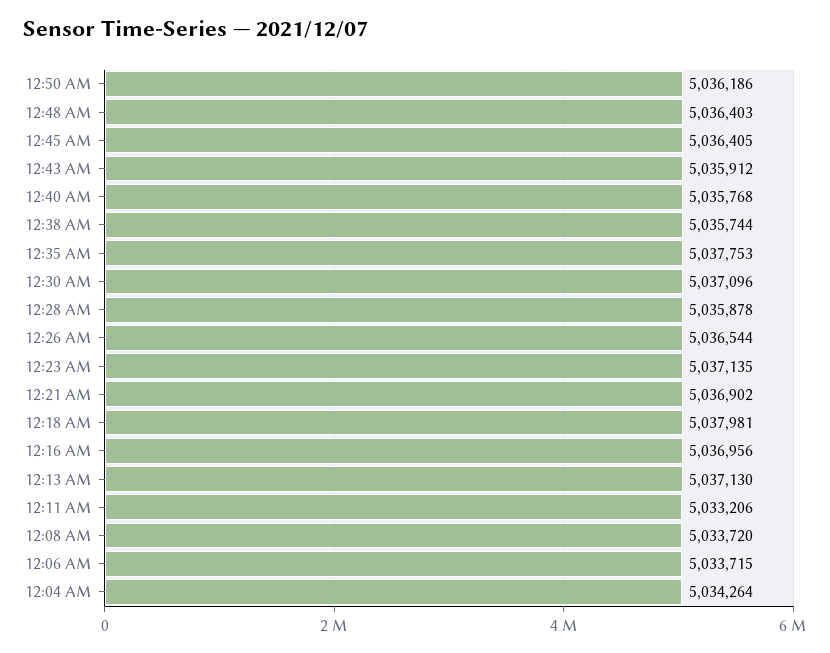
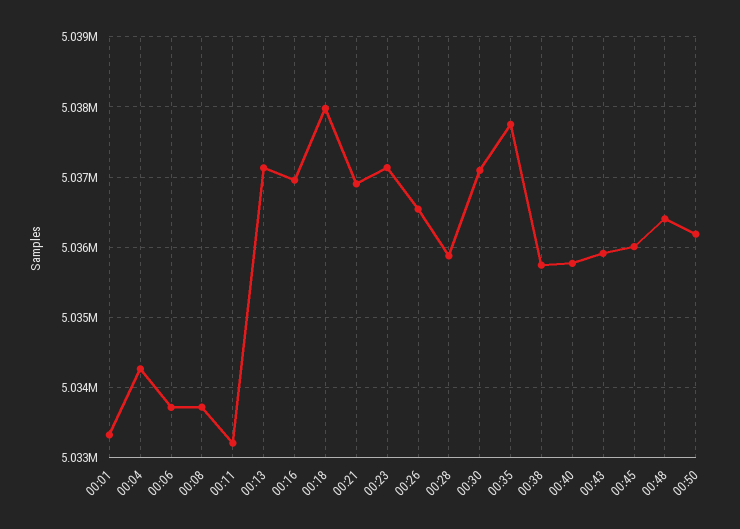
12:45 AM: 5036405 -> 5036000
00:01: none -> 5033300

